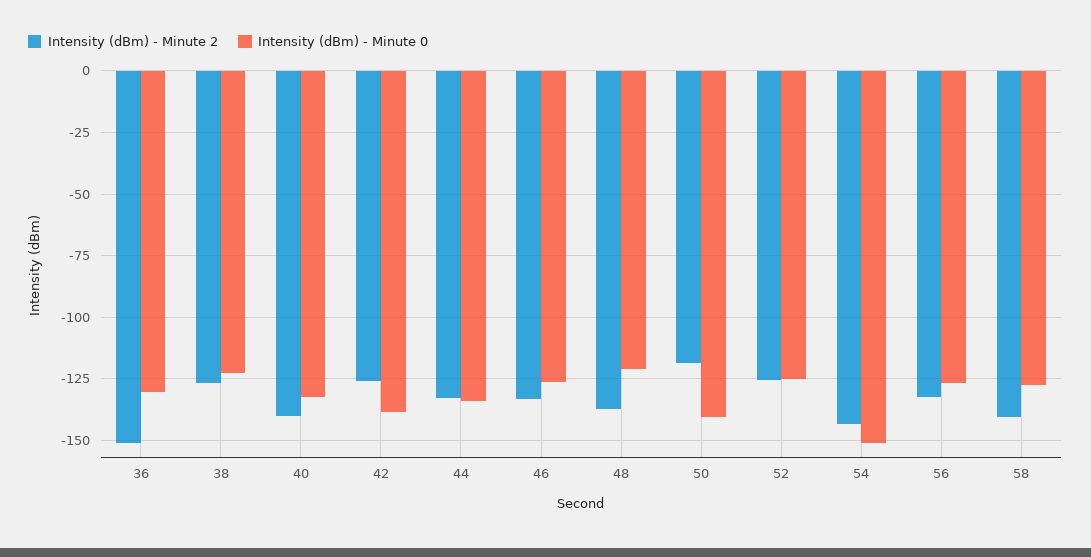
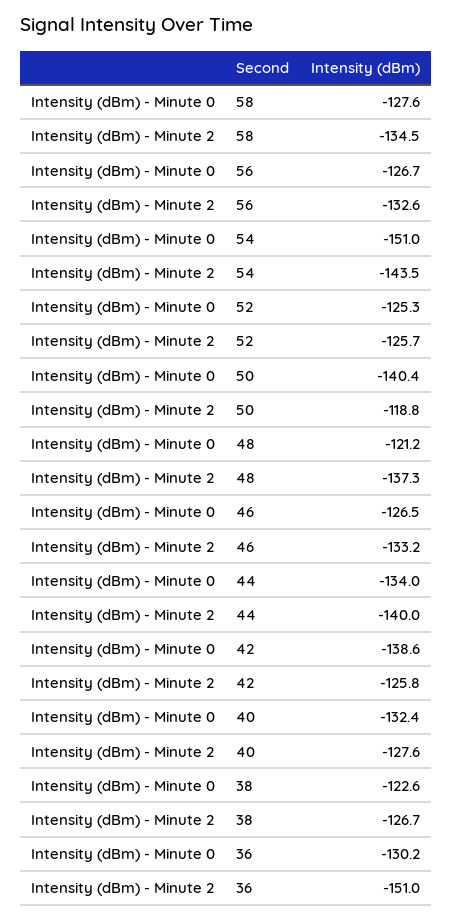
Intensity (dBm) - Minute 2, 40: -140 -> -127.6
Intensity (dBm) - Minute 2, 44: -132.5 -> -140
Intensity (dBm) - Minute 2, 58: -140 -> -134.5

